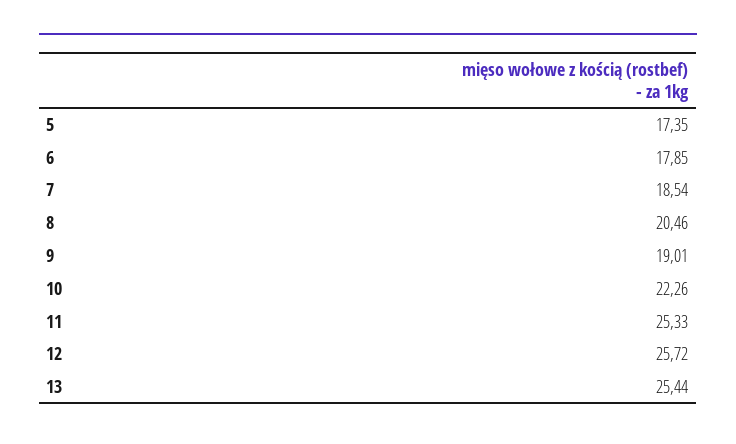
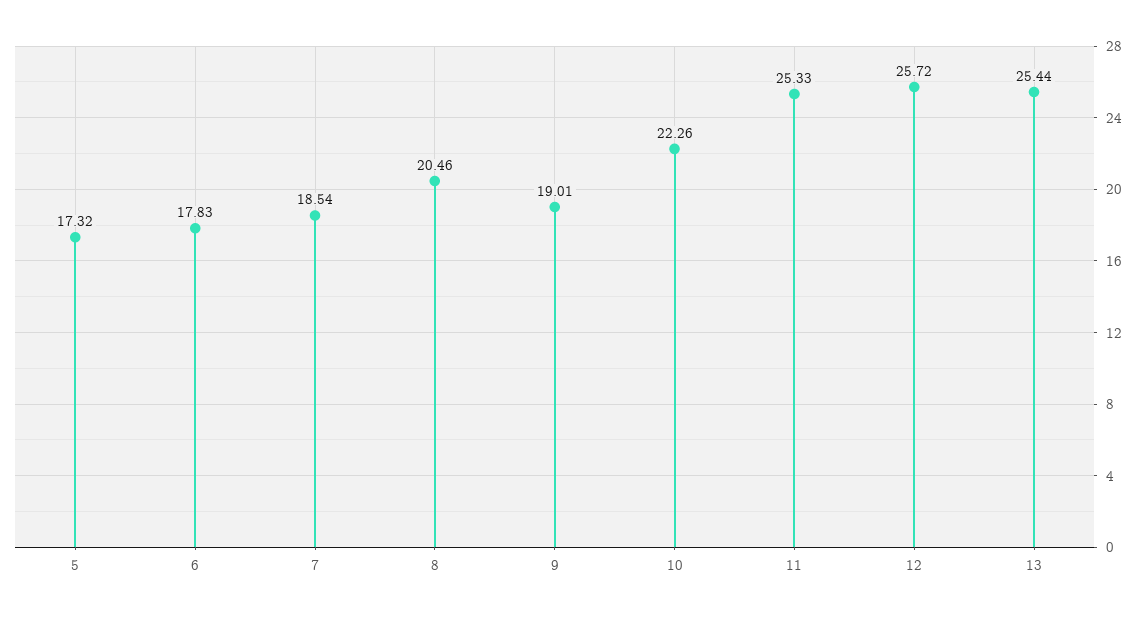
5: 17.35 -> 17.32
6: 17.85 -> 17.83

